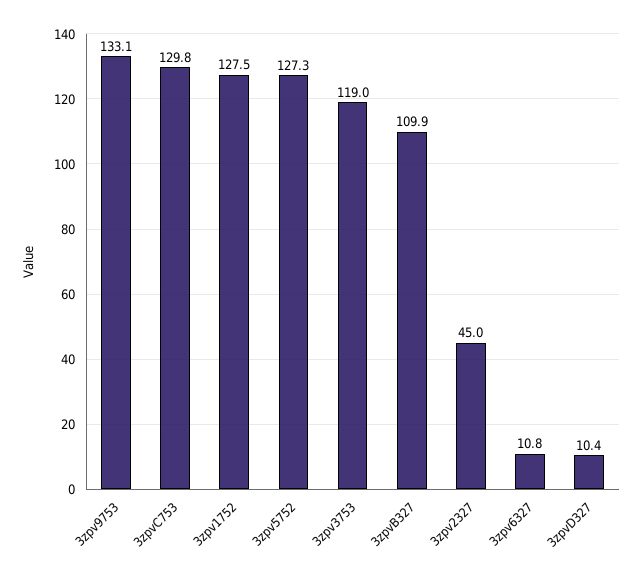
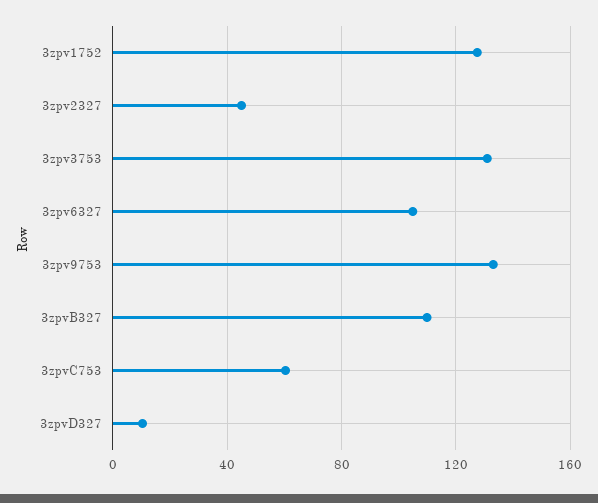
3zpvC753: 129.8 -> 60
3zpv5752: 127.3 -> none
3zpv3753: 119 -> 130
3zpv6327: 10.8 -> 105

